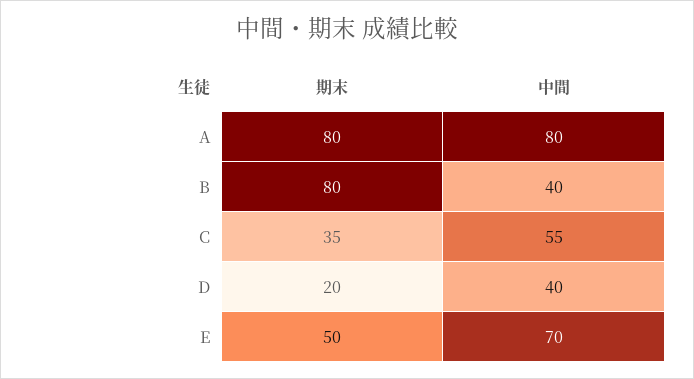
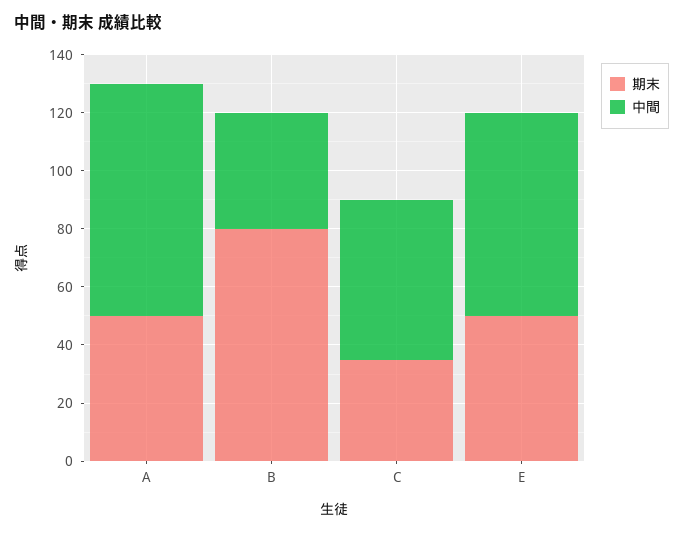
期末, A: 80 -> 50
期末, D: 20 -> none
中間, D: 40 -> none

